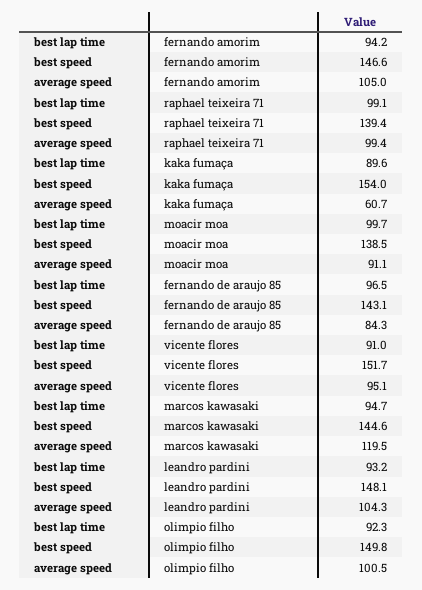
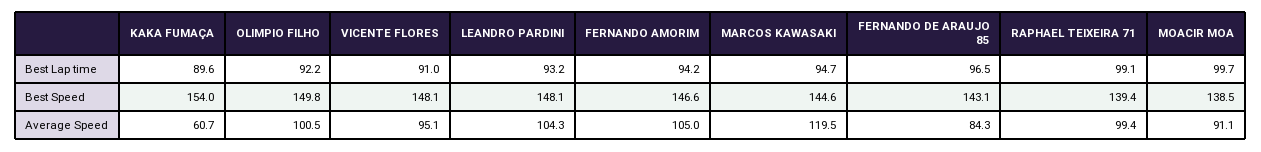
best speed, vicente flores: 151.7 -> 148.1
best lap time, olimpio filho: 92.3 -> 92.2

